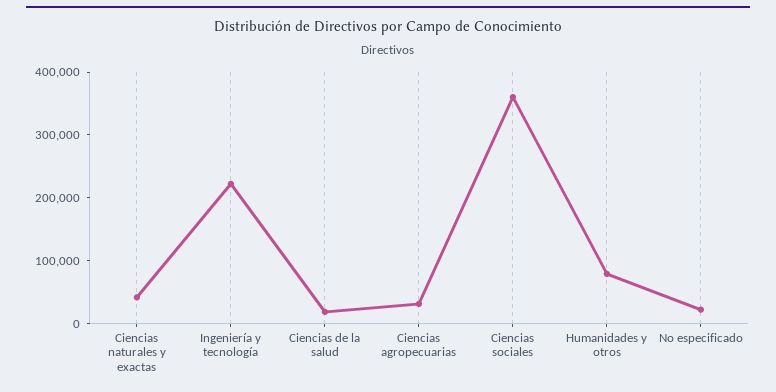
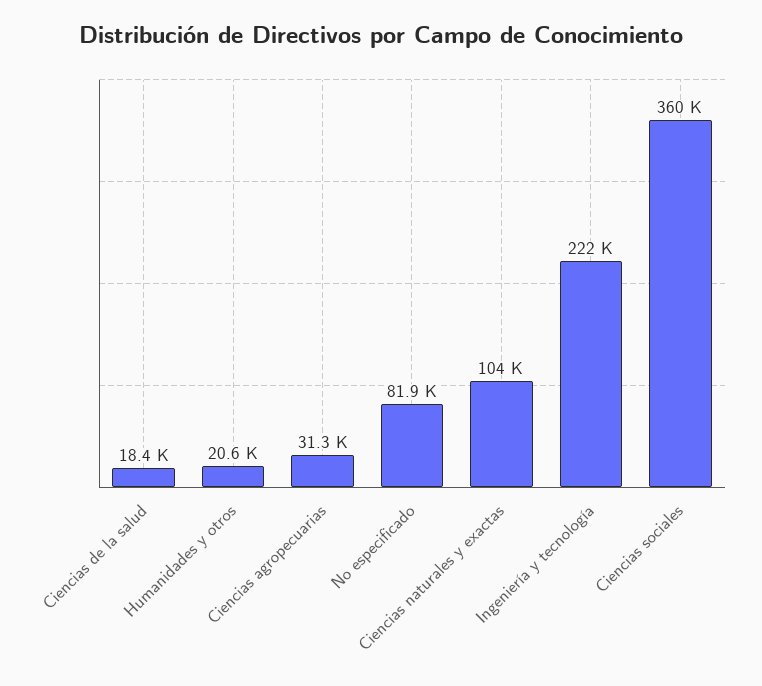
Ciencias naturales y exactas: 40000 -> 104000
Humanidades y otros: 80000 -> 20600
No especificado: 20000 -> 81900

